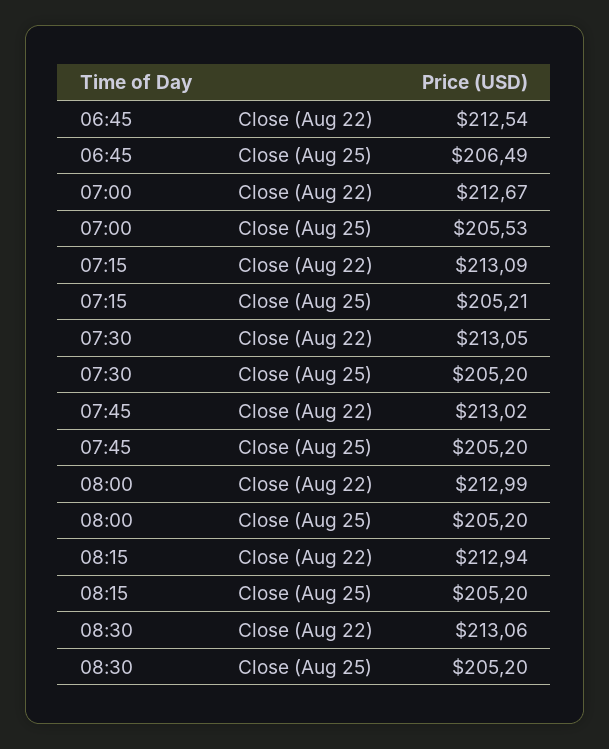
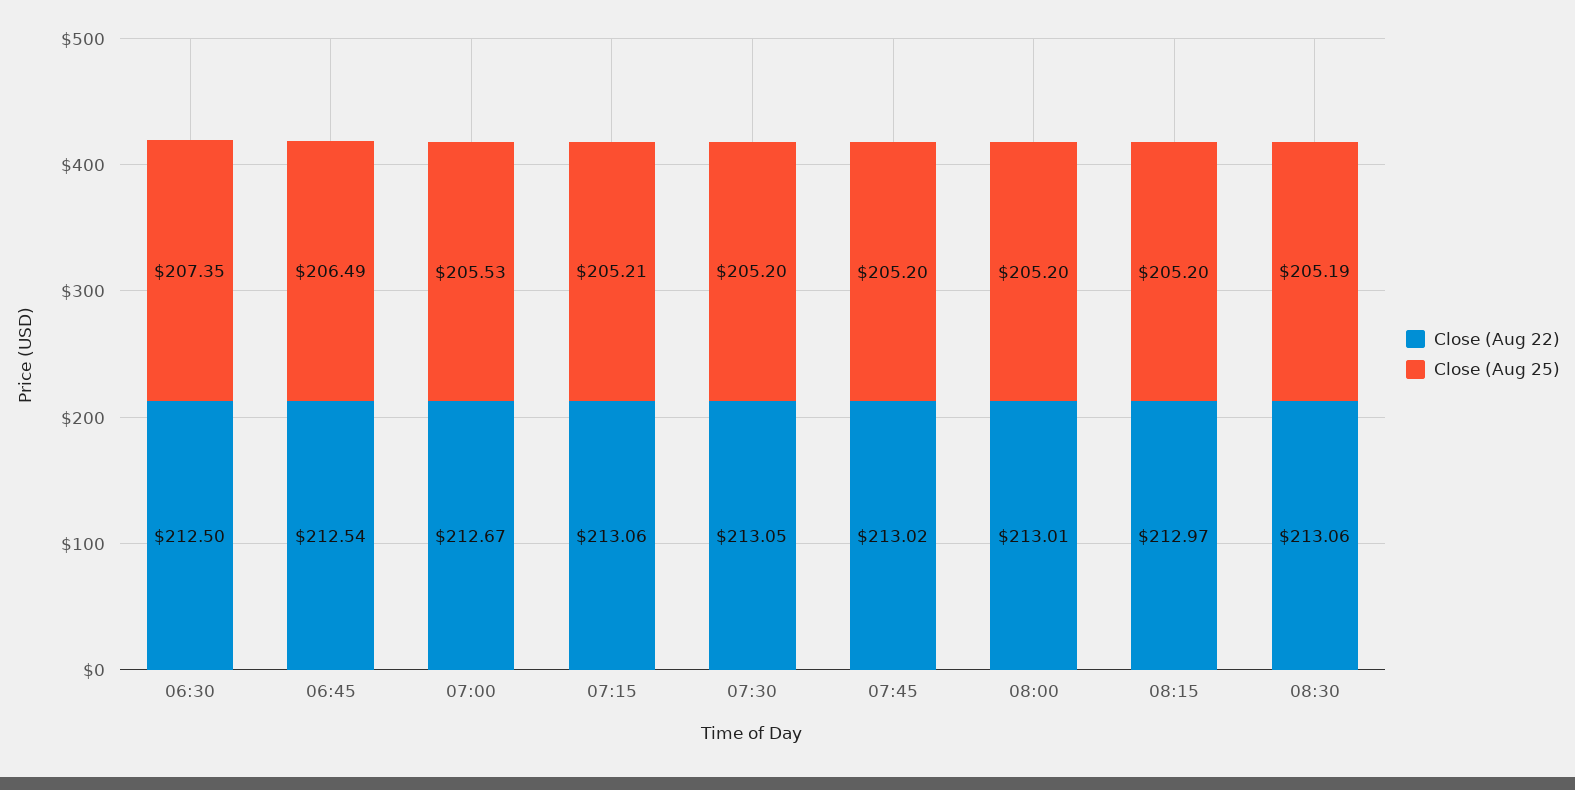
Close (Aug 22), 07:15: 213.09 -> 213.06
Close (Aug 22), 08:00: 212.99 -> 213.01
Close (Aug 22), 08:15: 212.94 -> 212.97
Close (Aug 25), 08:30: 205.2 -> 205.19
Close (Aug 22), 06:30: none -> 212.5
Close (Aug 25), 06:30: none -> 207.35

